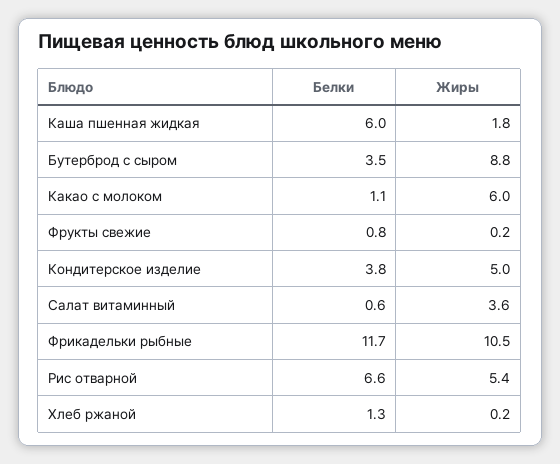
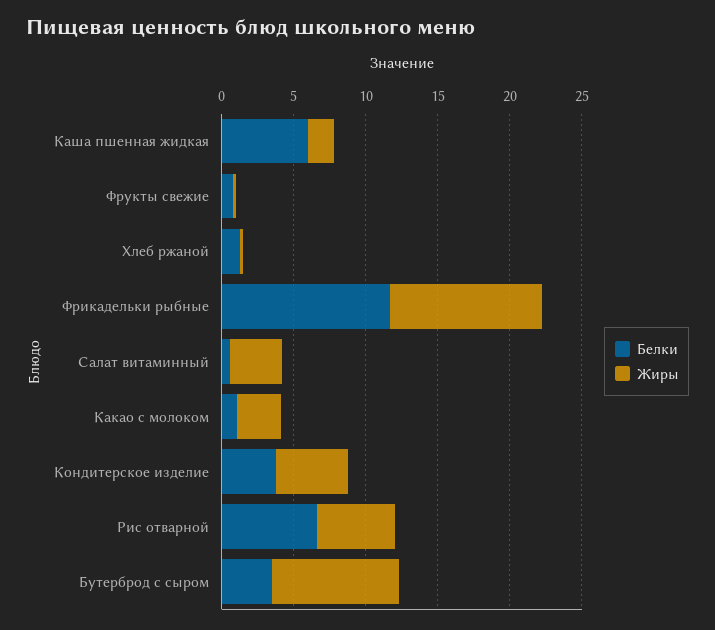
Жиры, Какао с молоком: 6 -> 3

